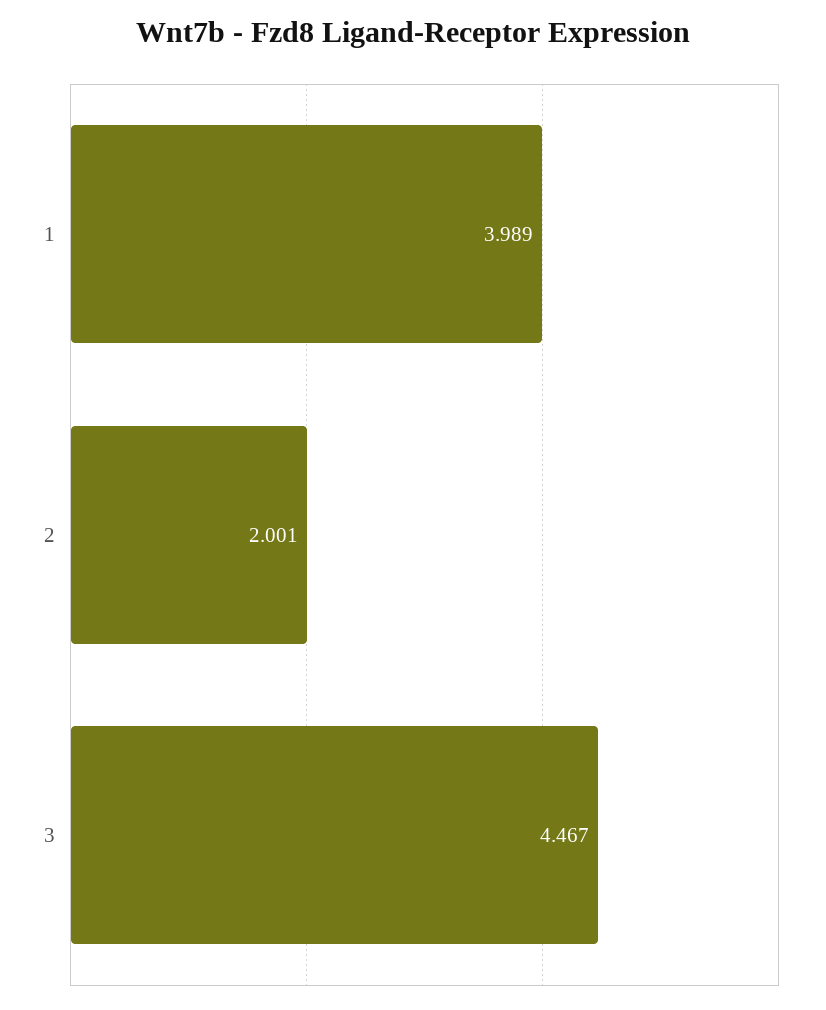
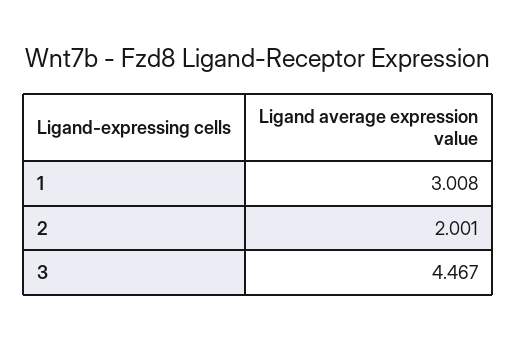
1: 3.989 -> 3.008

